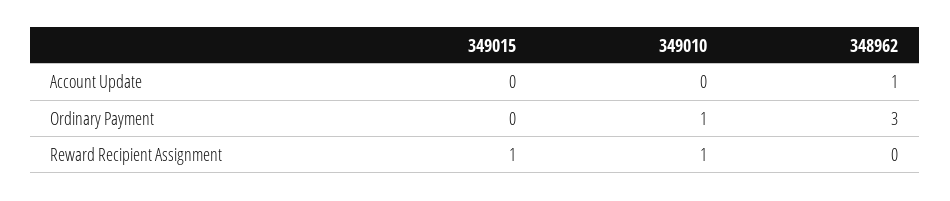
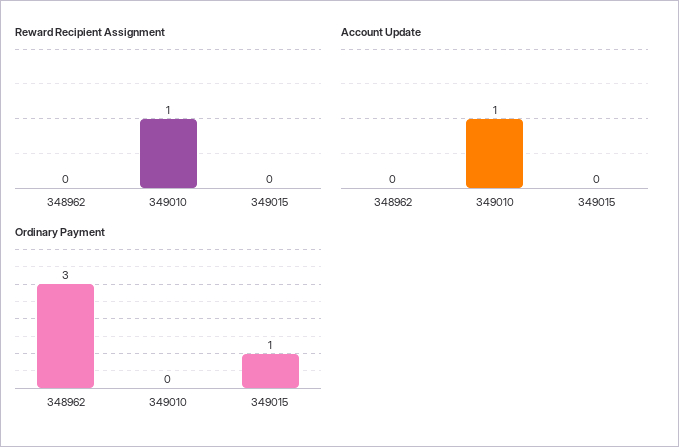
Account Update, 349010: 0 -> 1
Account Update, 348962: 1 -> 0
Ordinary Payment, 349015: 0 -> 1
Ordinary Payment, 349010: 1 -> 0
Reward Recipient Assignment, 349015: 1 -> 0

